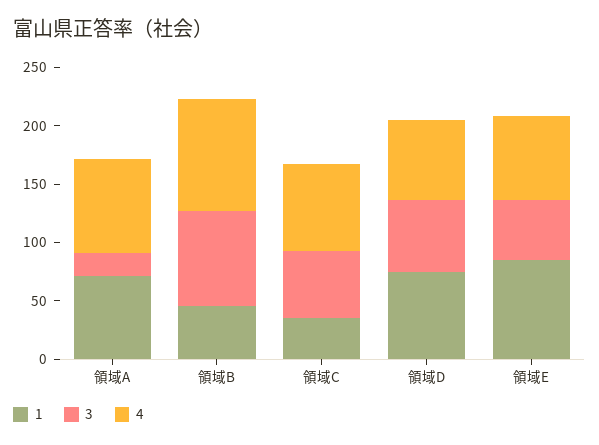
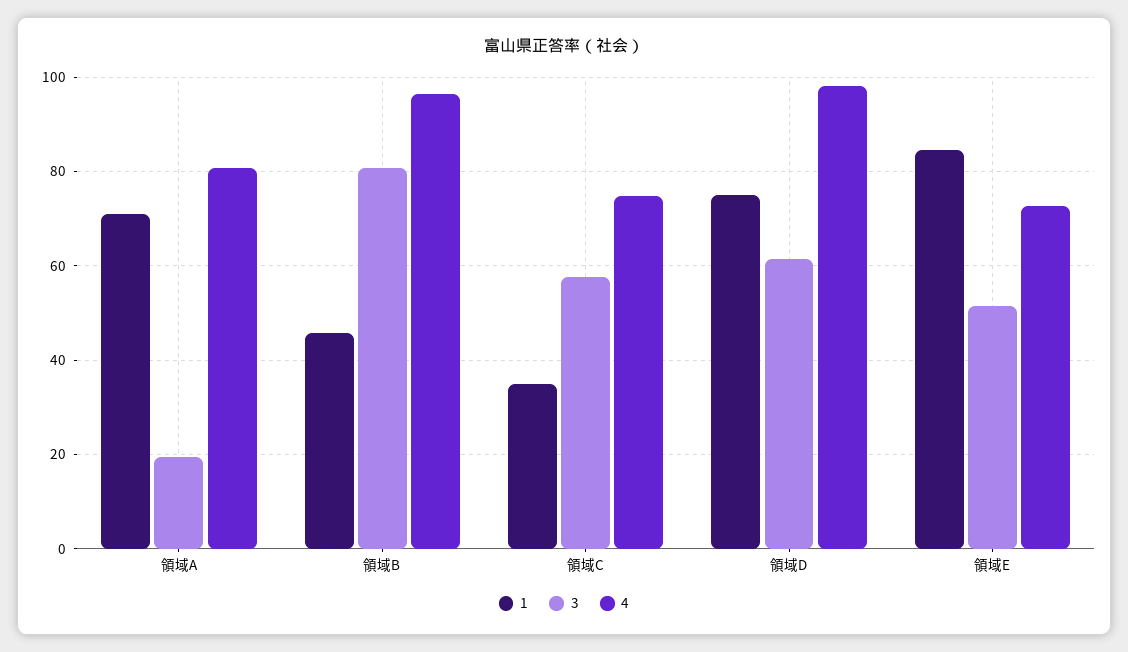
4, 領域D: 70 -> 98

